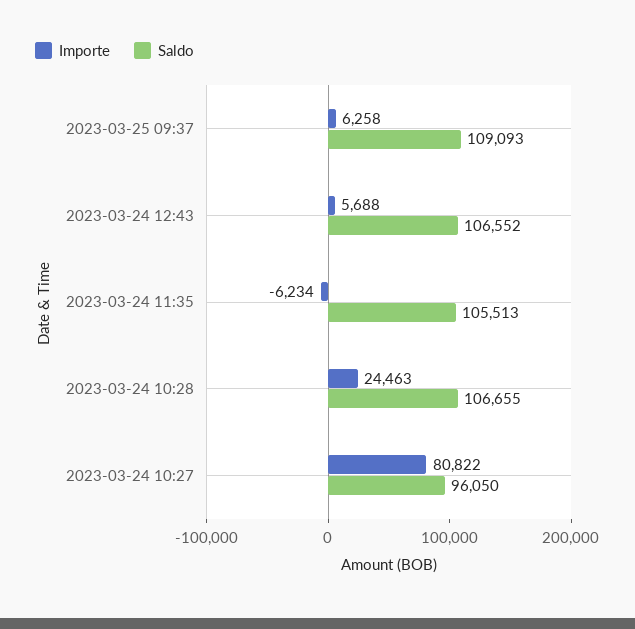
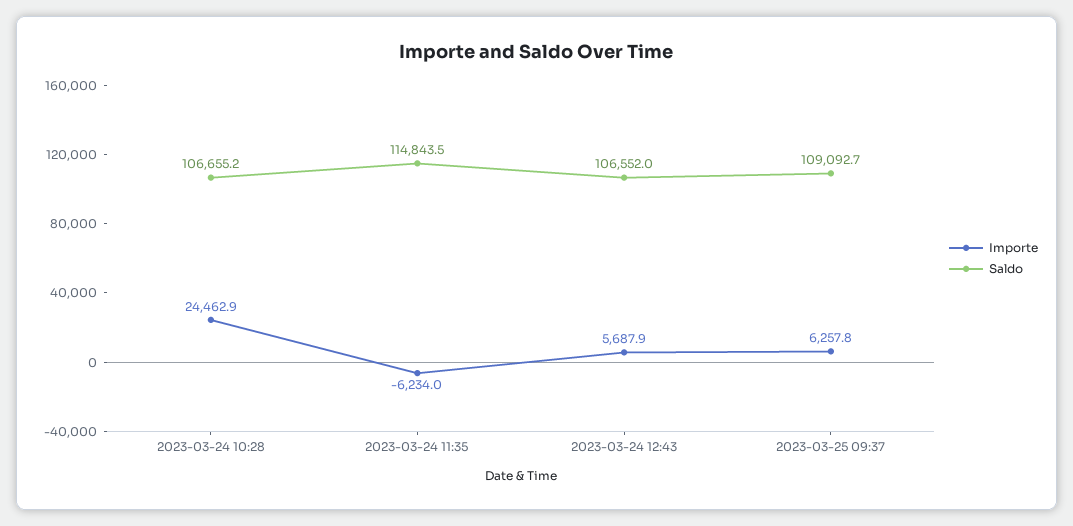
Saldo, 2023-03-24 11:35: 105513 -> 114843.5
Importe, 2023-03-24 10:27: 80822 -> none
Saldo, 2023-03-24 10:27: 96050 -> none

